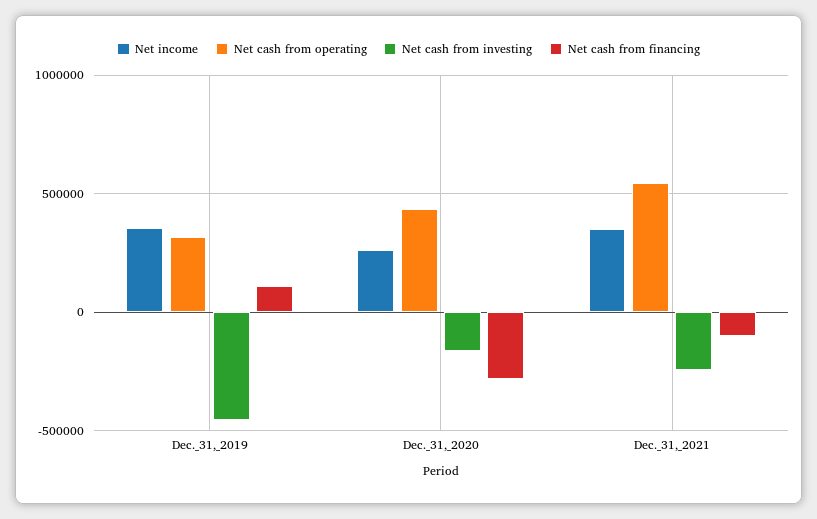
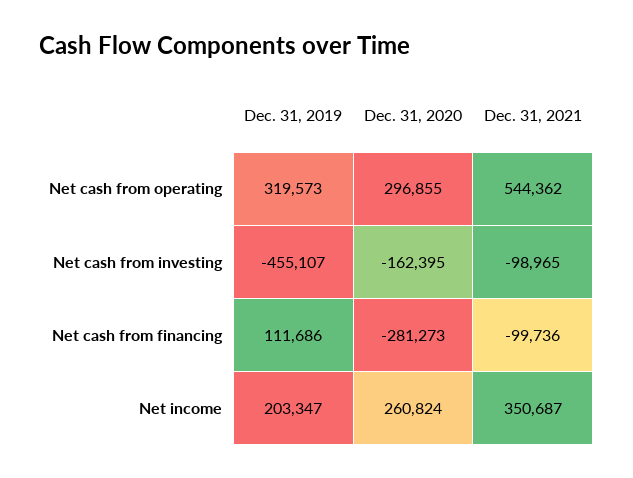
Net income, Dec._31,_2019: 350000 -> 203347
Net cash from operating, Dec._31,_2020: 450000 -> 296855
Net cash from investing, Dec._31,_2021: -250000 -> -98965

